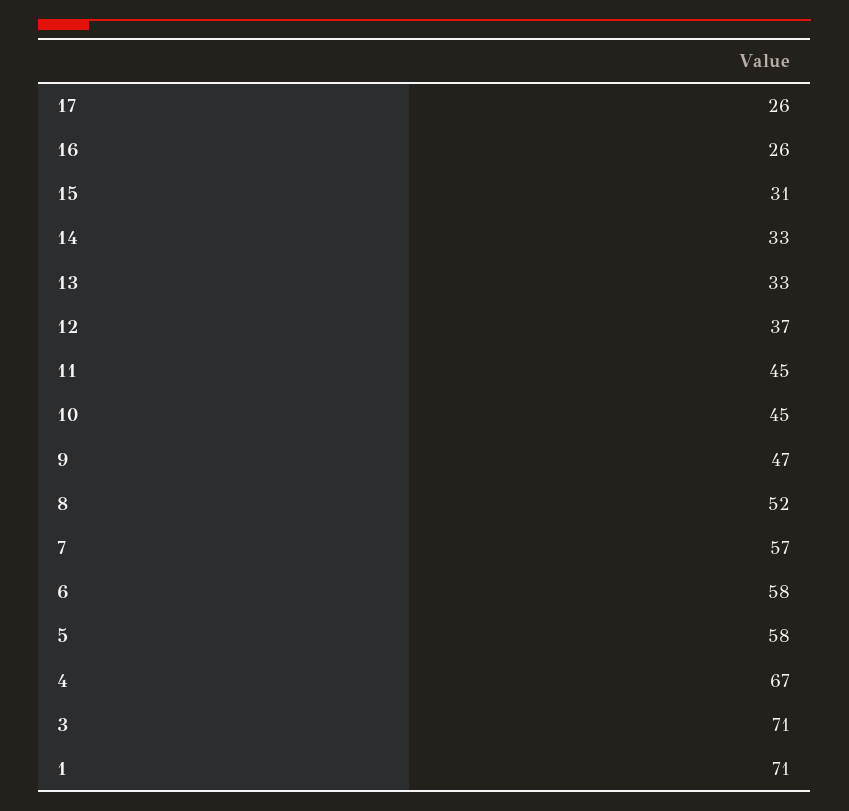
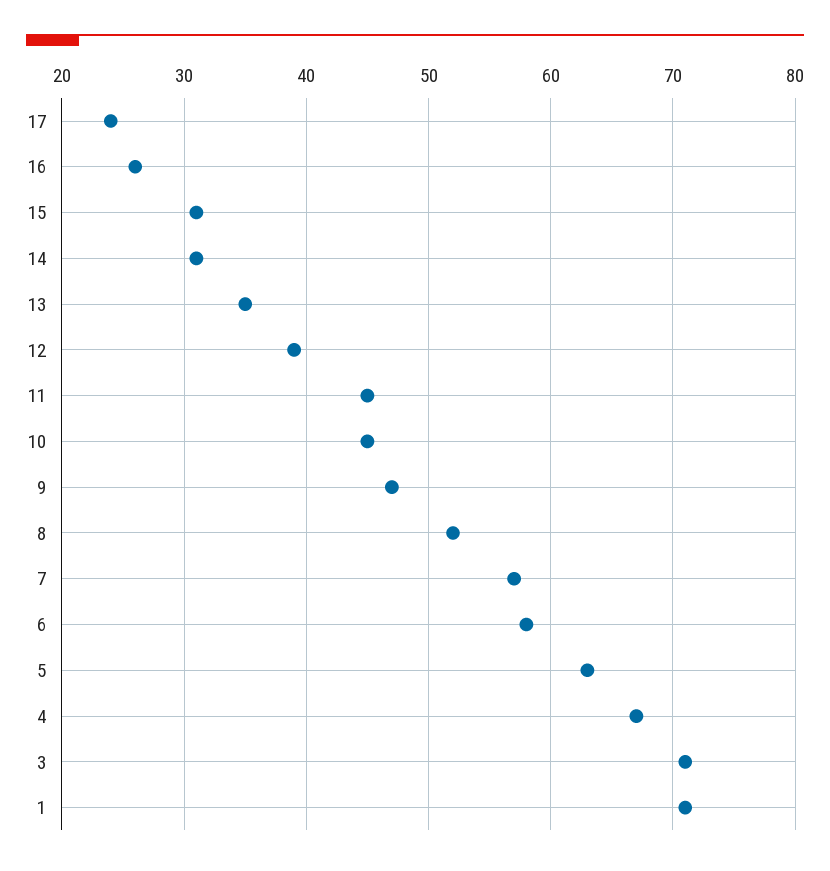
17: 26 -> 24
14: 33 -> 31
13: 33 -> 35
12: 37 -> 39
5: 58 -> 63

